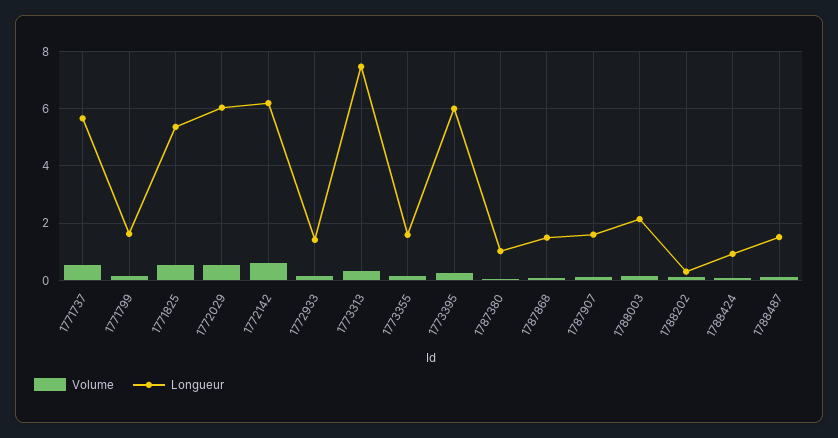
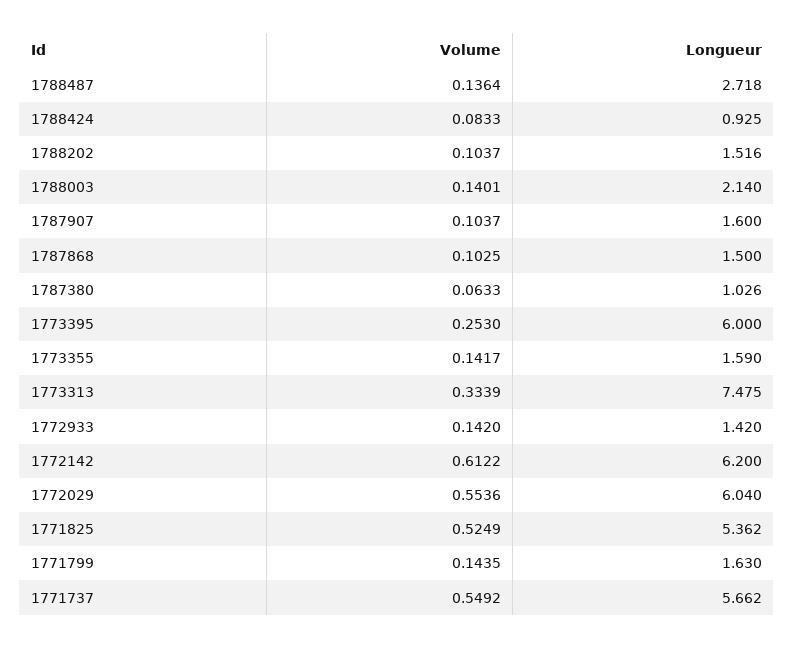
Longueur, 1788202: 0.25 -> 1.516
Longueur, 1788487: 1.5 -> 2.718

